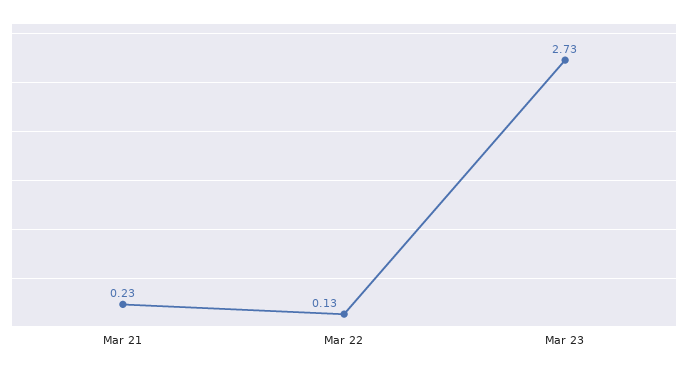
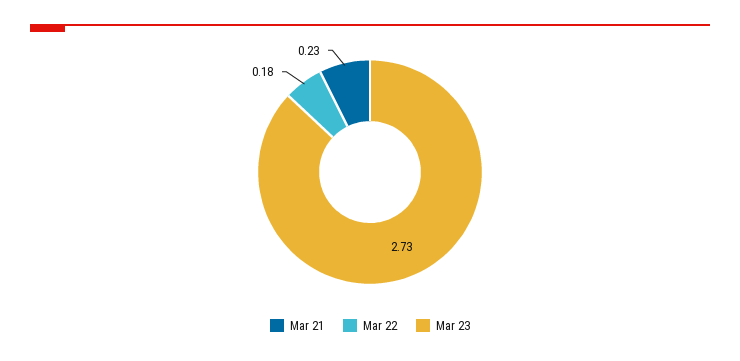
Mar 22: 0.13 -> 0.18

